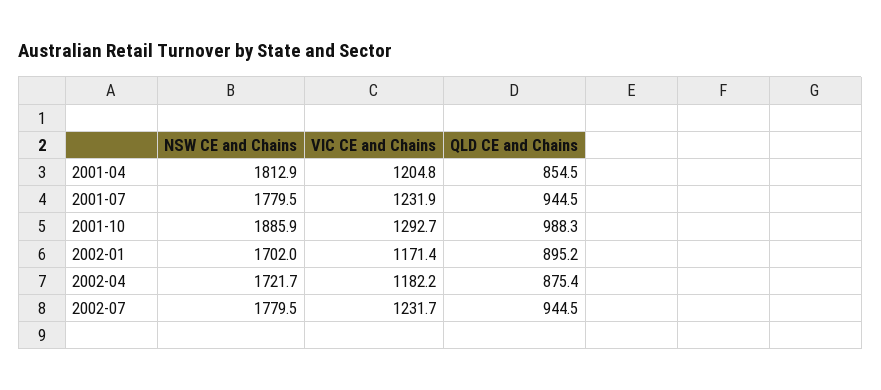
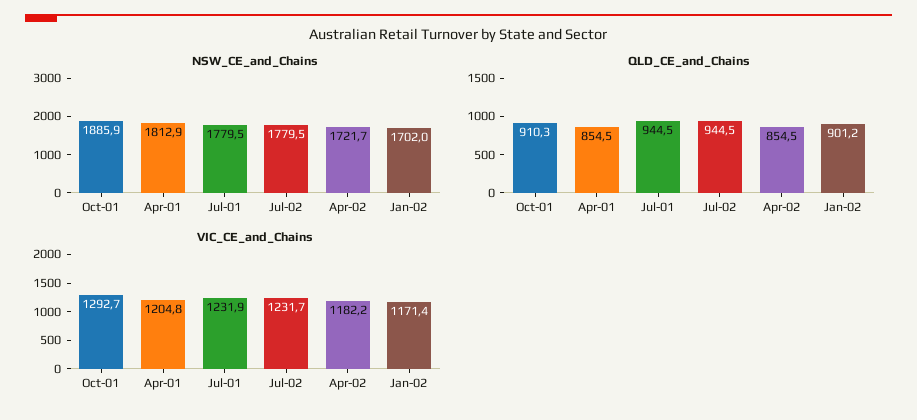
QLD CE and Chains, 2001-10: 988.3 -> 910.3
QLD CE and Chains, 2002-01: 895.2 -> 901.2
QLD CE and Chains, 2002-04: 875.4 -> 854.5

